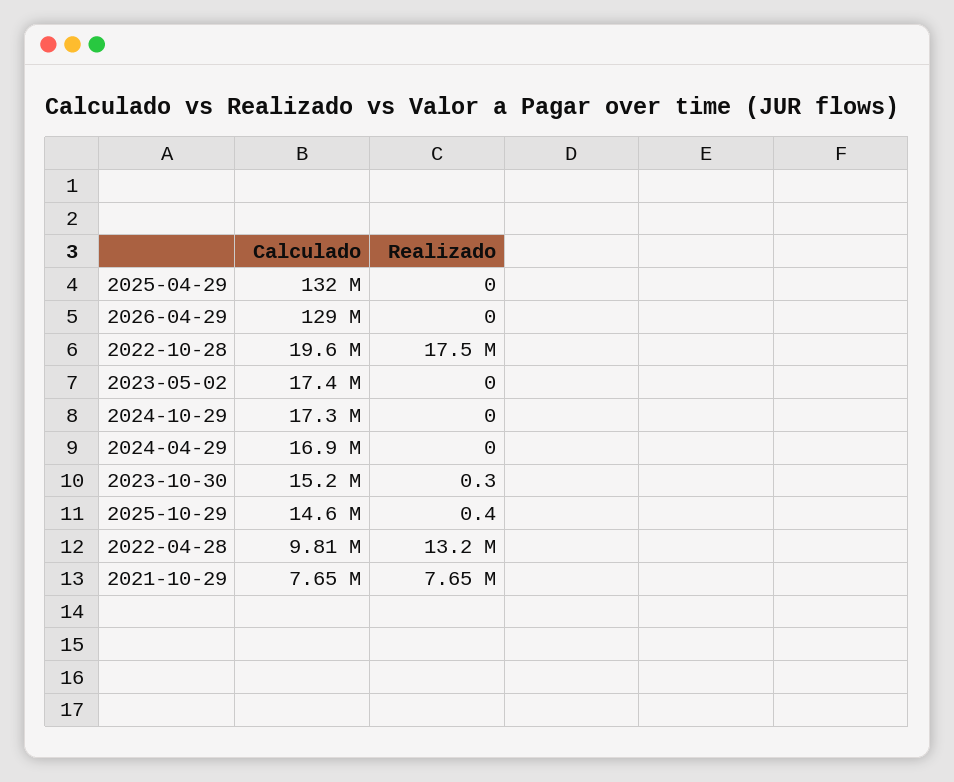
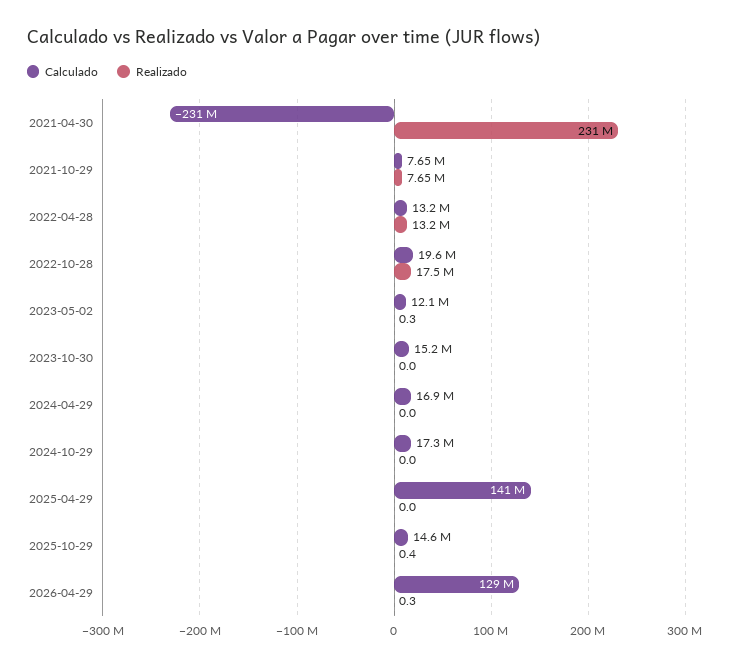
Calculado, 2025-04-29: 132000000 -> 141000000
Realizado, 2026-04-29: 0 -> 0.3
Calculado, 2023-05-02: 17400000 -> 12100000
Realizado, 2023-05-02: 0 -> 0.3
Realizado, 2023-10-30: 0.3 -> 0
Calculado, 2022-04-28: 9810000 -> 13200000
Calculado, 2021-04-30: none -> -231000000
Realizado, 2021-04-30: none -> 231000000

